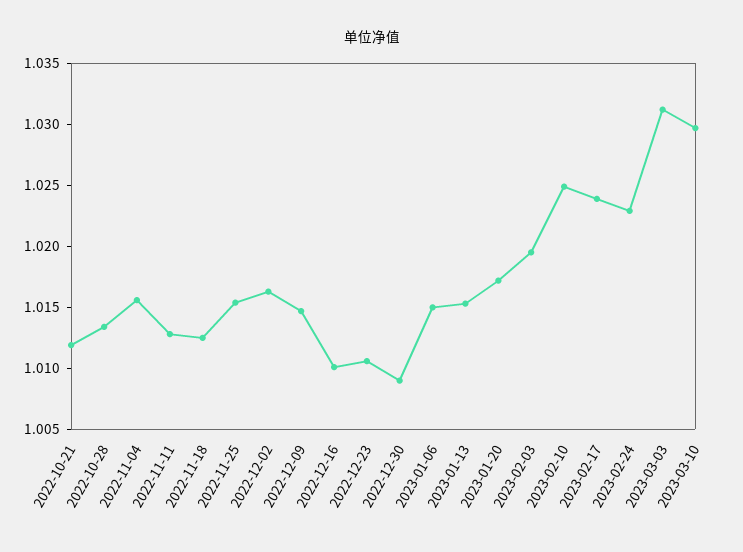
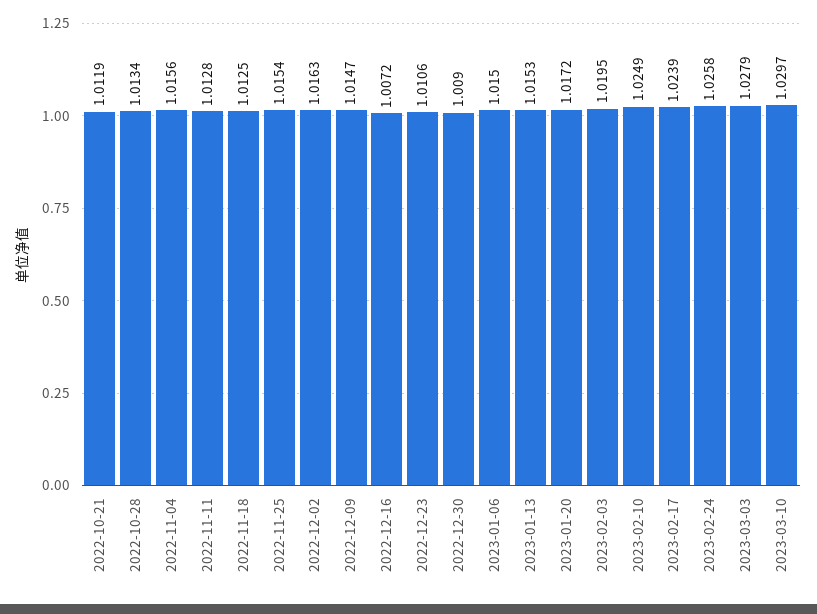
2022-12-16: 1.01 -> 1.0072
2023-02-24: 1.023 -> 1.0258
2023-03-03: 1.031 -> 1.0279

